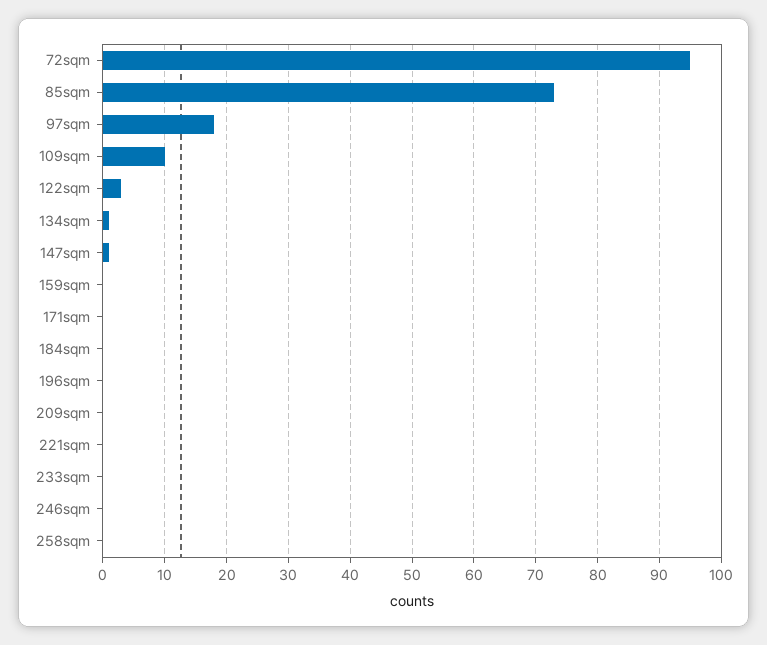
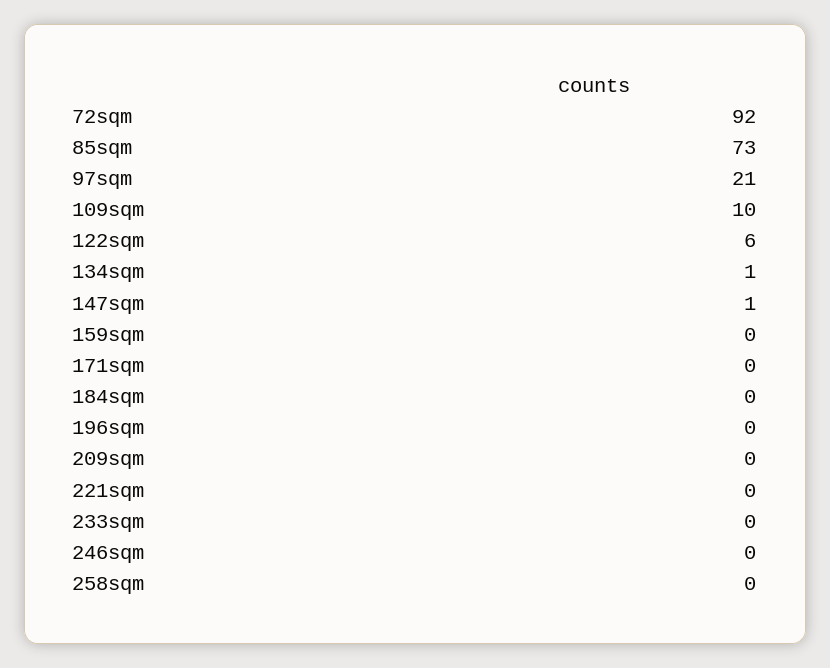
72sqm: 95 -> 92
97sqm: 18 -> 21
122sqm: 3 -> 6

